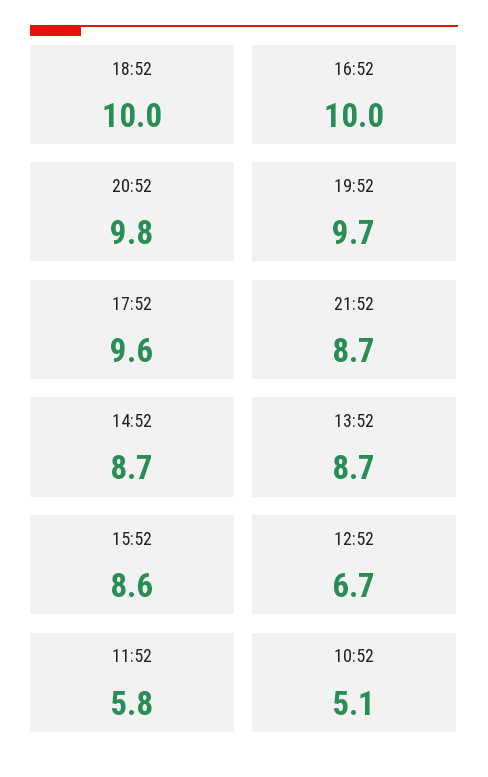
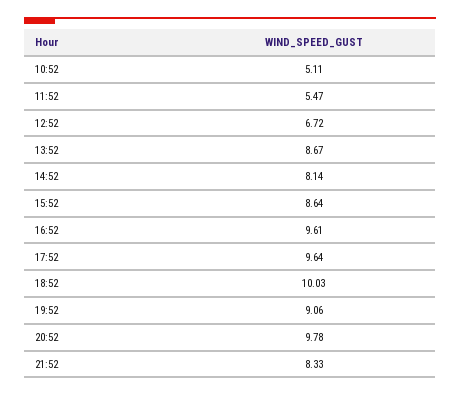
16:52: 10 -> 9.61
19:52: 9.7 -> 9.06
21:52: 8.7 -> 8.33
14:52: 8.7 -> 8.14
11:52: 5.8 -> 5.47

